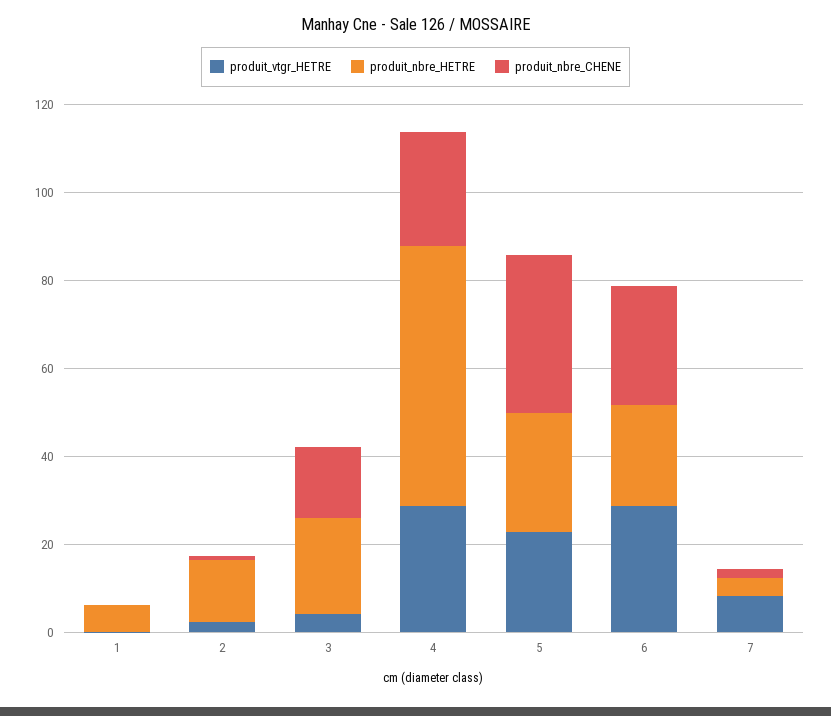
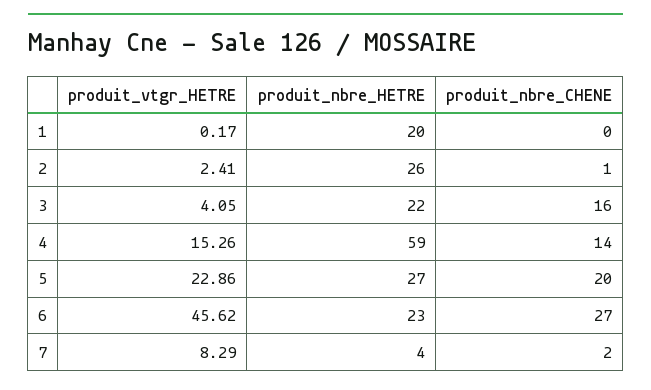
produit_nbre_HETRE, 1: 5 -> 20
produit_nbre_HETRE, 2: 15 -> 26
produit_vtgr_HETRE, 4: 30 -> 15.26
produit_nbre_CHENE, 4: 25 -> 14
produit_nbre_CHENE, 5: 35 -> 20
produit_vtgr_HETRE, 6: 30 -> 45.62

